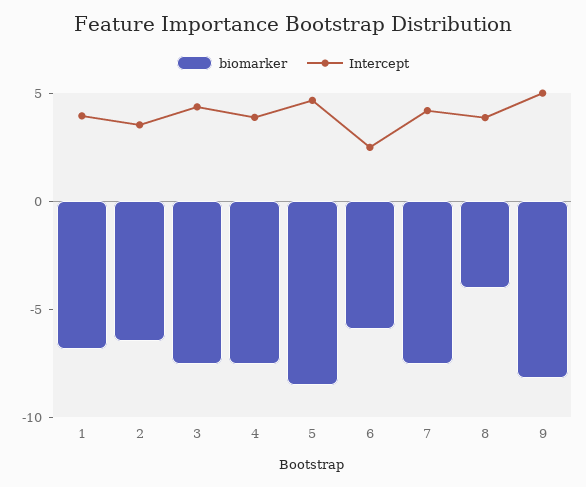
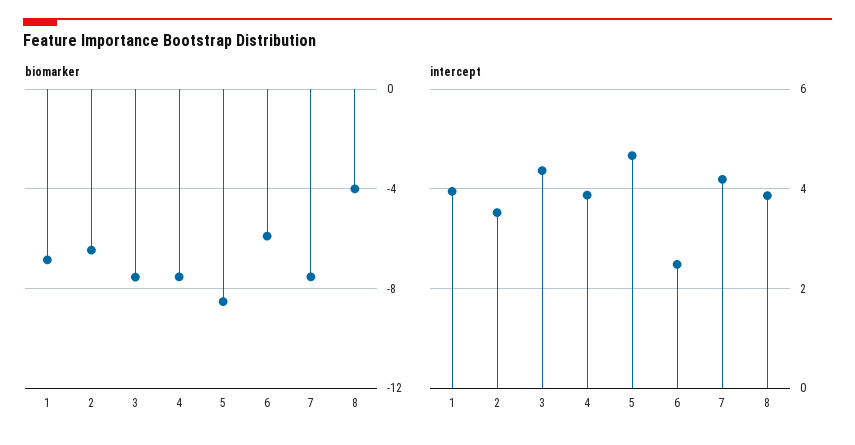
biomarker, 9: -8 -> none
Intercept, 9: 5 -> none

